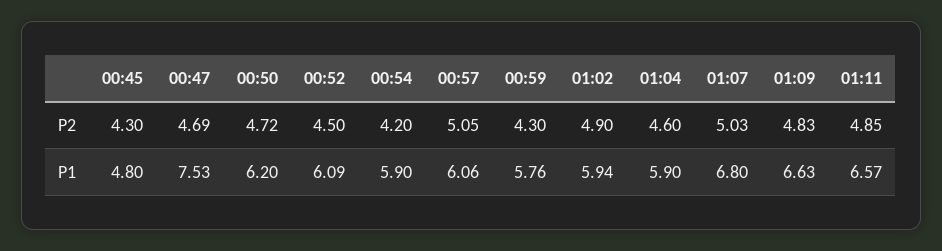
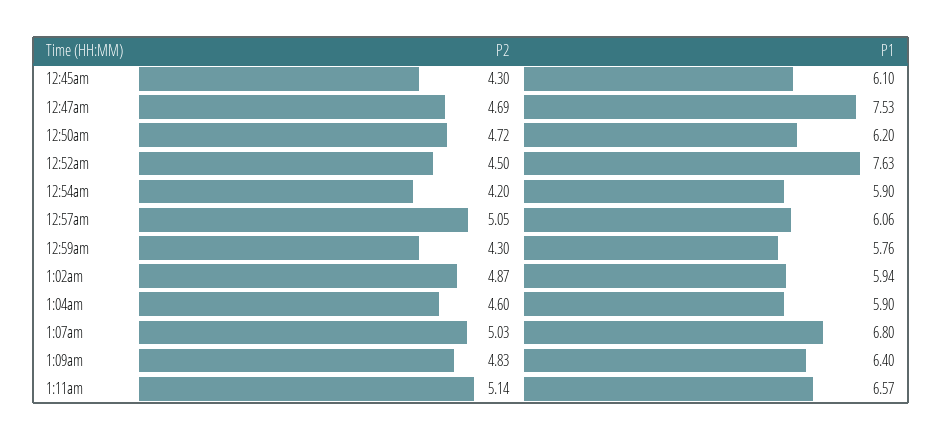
01:02, P2: 4.9 -> 4.87
01:11, P2: 4.85 -> 5.14
00:45, P1: 4.8 -> 6.1
00:52, P1: 6.09 -> 7.63
01:09, P1: 6.63 -> 6.4

